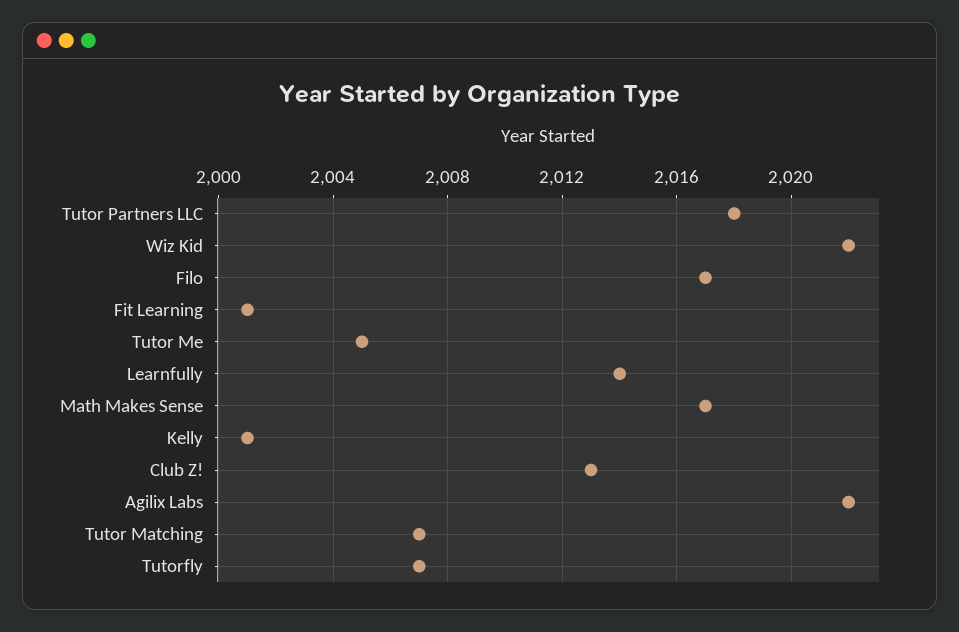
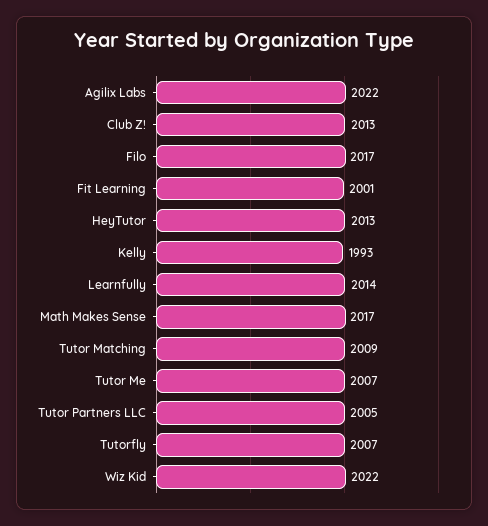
Tutor Partners LLC: 2018 -> 2005
Tutor Me: 2005 -> 2007
Kelly: 2001 -> 1993
Tutor Matching: 2007 -> 2009
HeyTutor: none -> 2013

